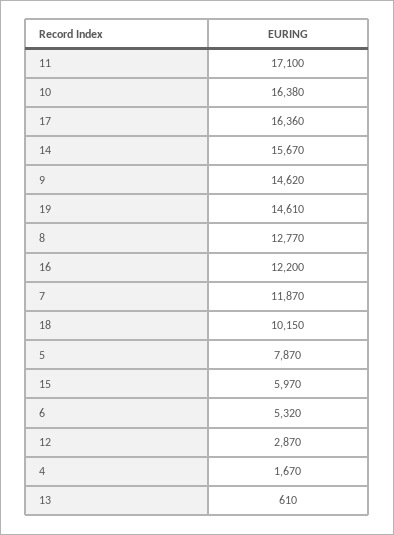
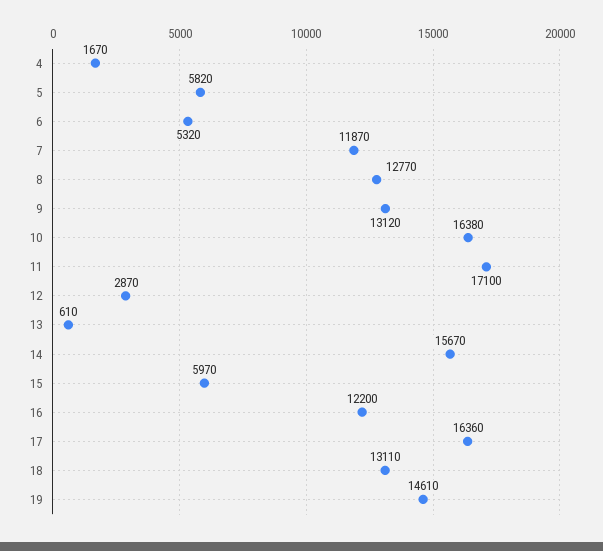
9: 14620 -> 13120
18: 10150 -> 13110
5: 7870 -> 5820

